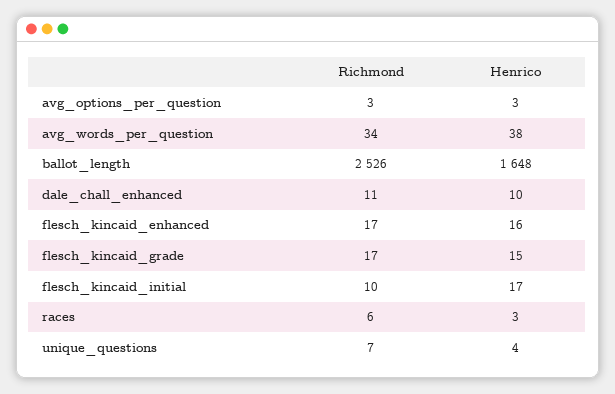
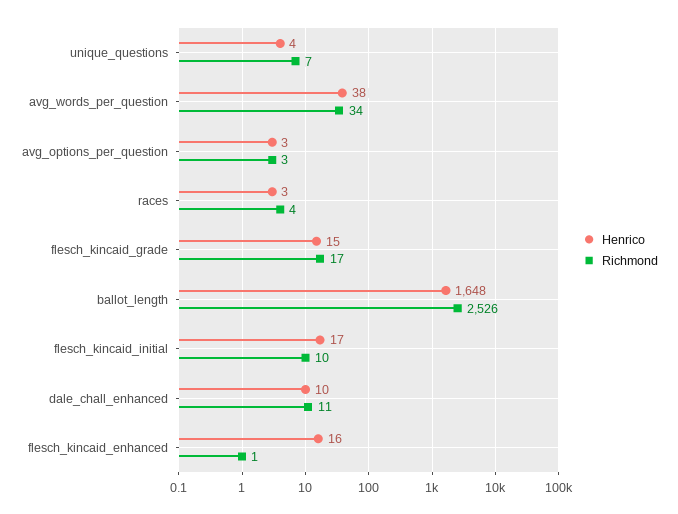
Richmond, flesch_kincaid_enhanced: 17 -> 1
Richmond, races: 6 -> 4

